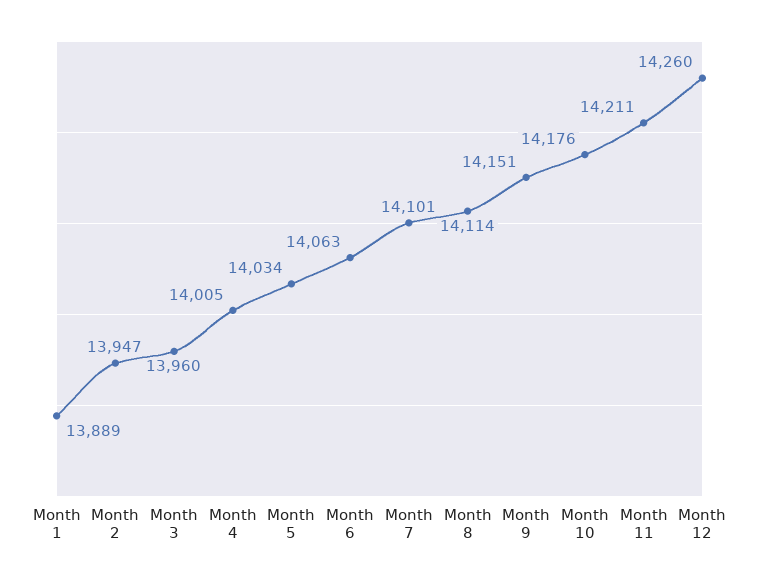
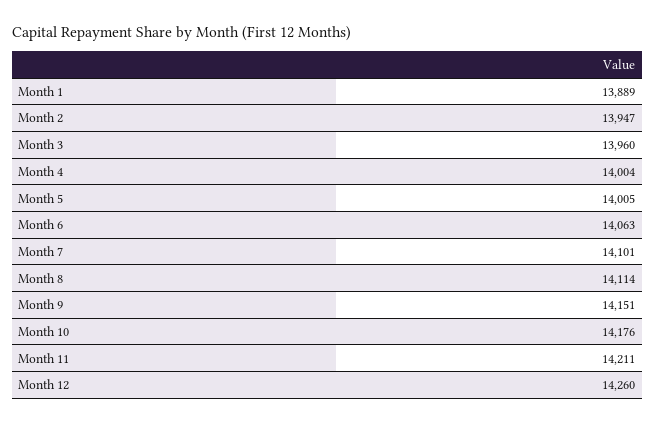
Month 4: 14005 -> 14004
Month 5: 14034 -> 14005

